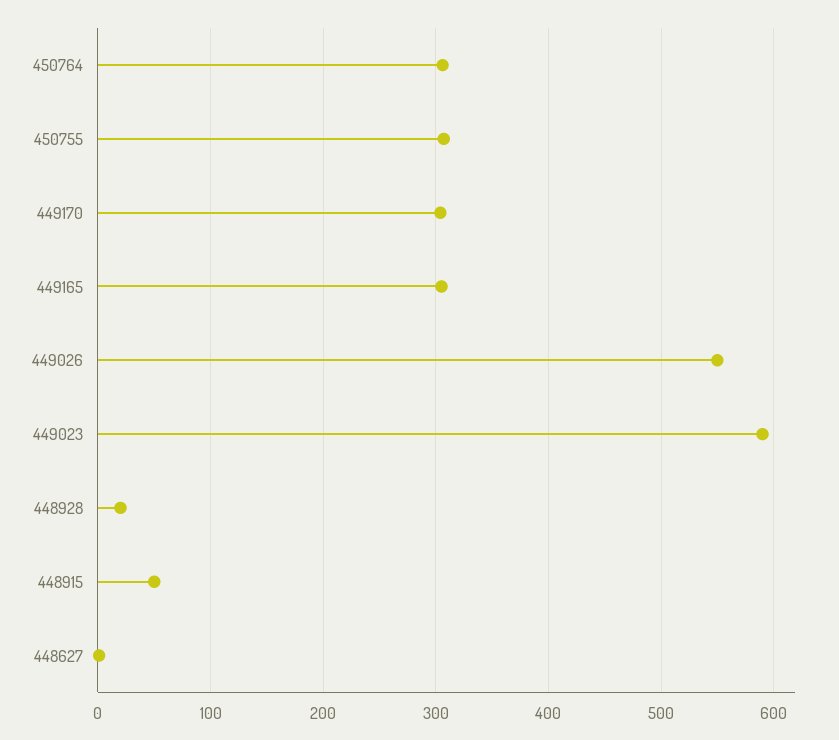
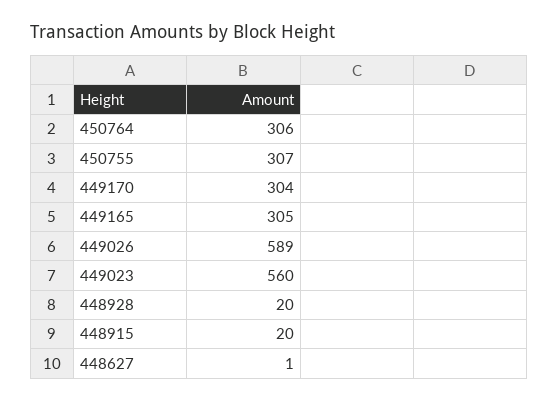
449026: 550 -> 589
449023: 590 -> 560
448915: 50 -> 20

